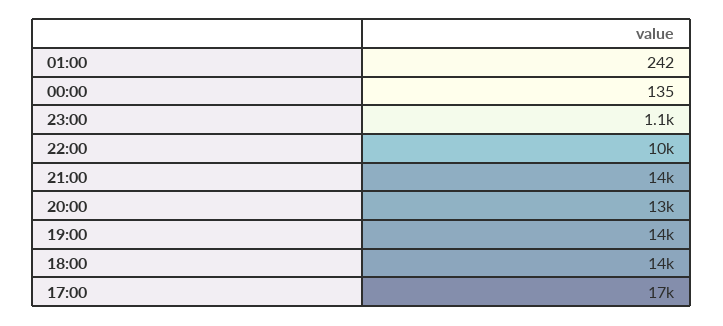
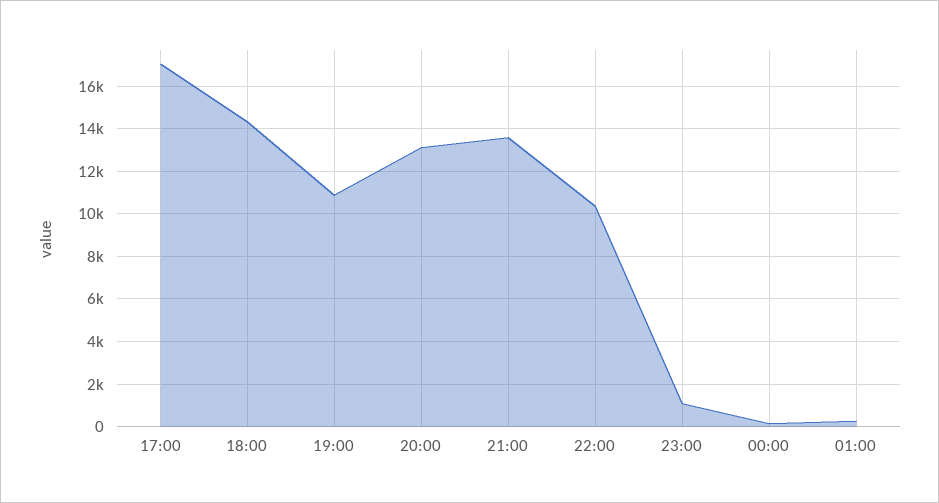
19:00: 14000 -> 11000

